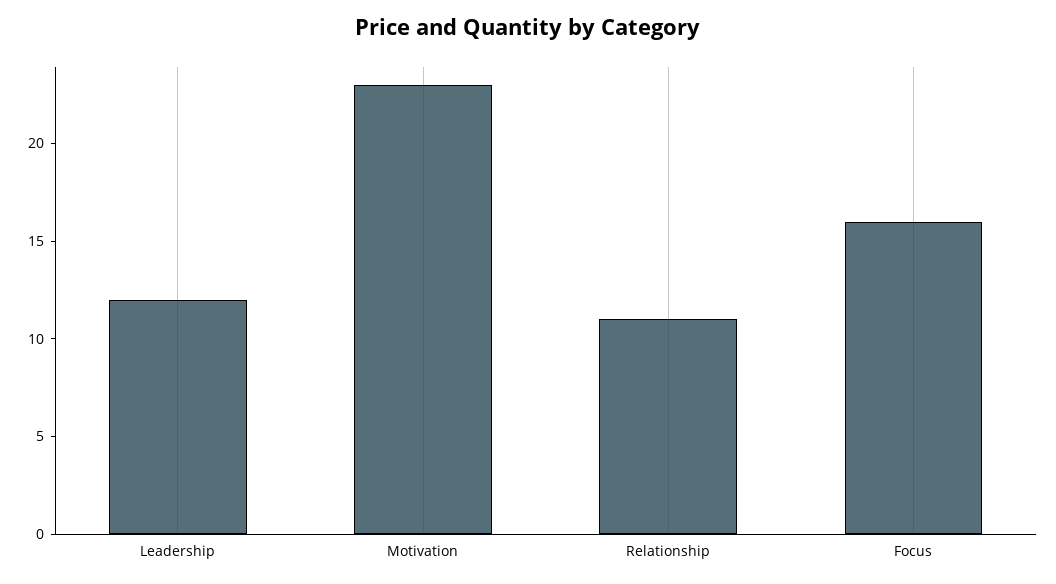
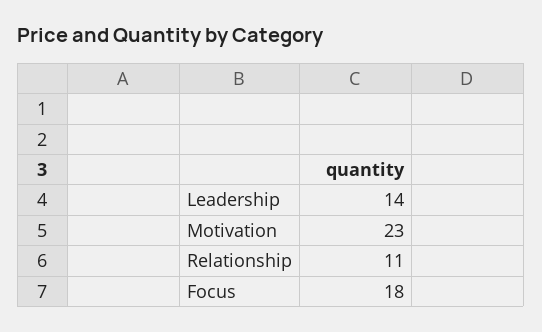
Leadership: 12 -> 14
Focus: 16 -> 18

